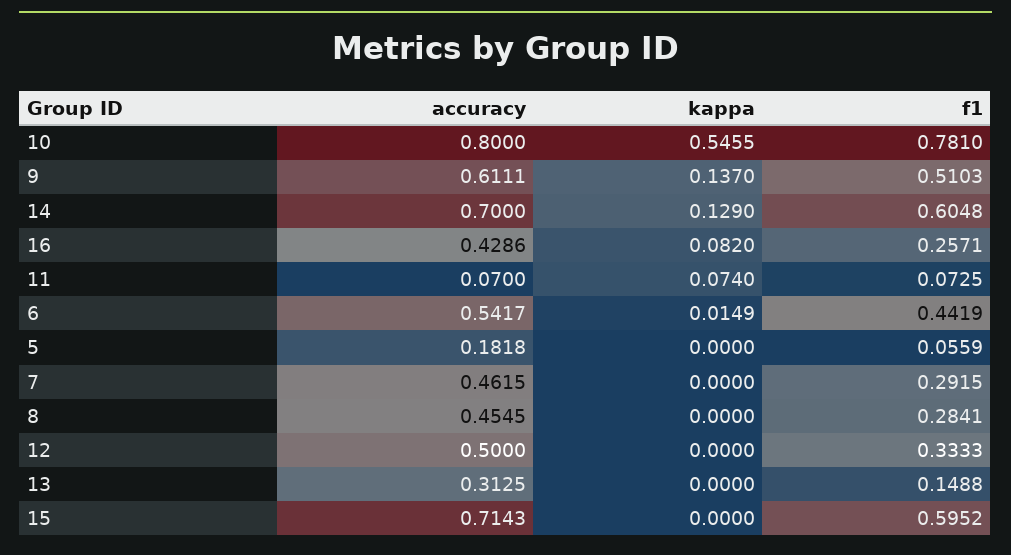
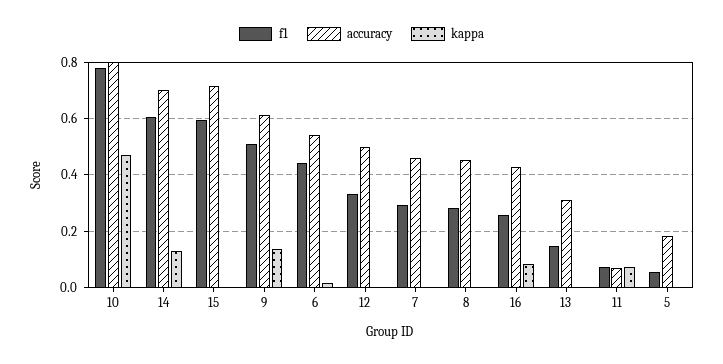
kappa, 10: 0.5455 -> 0.475

